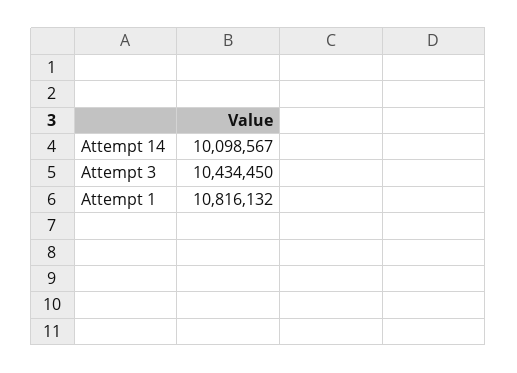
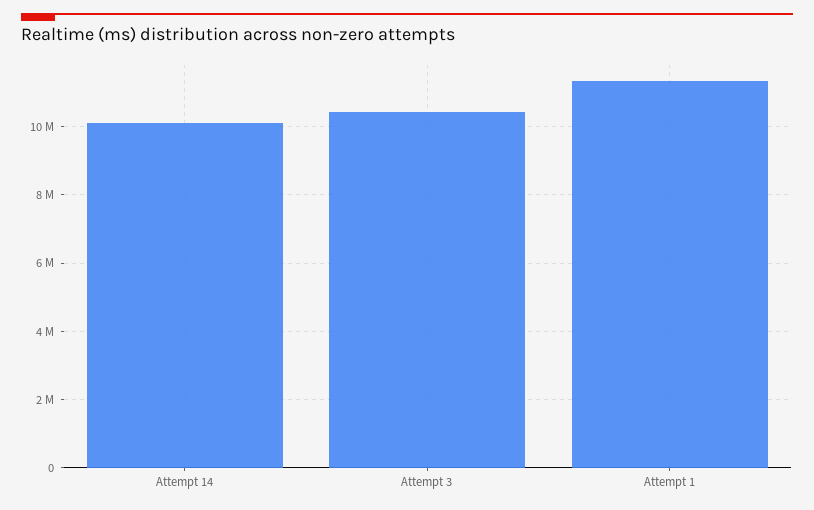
Attempt 1: 10816132 -> 11400000

